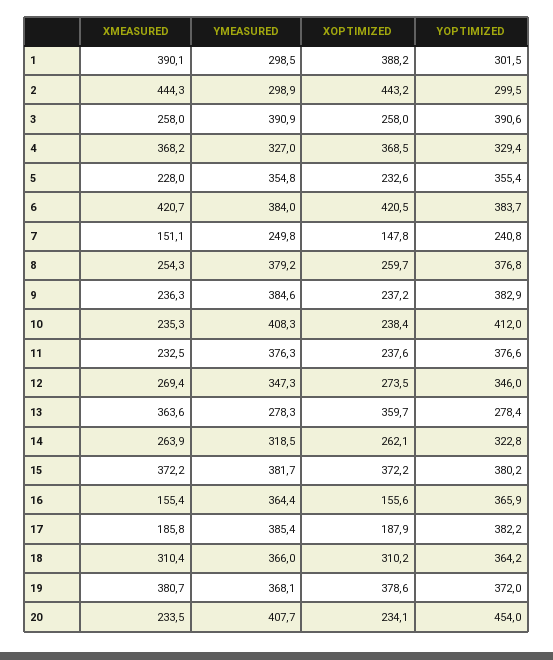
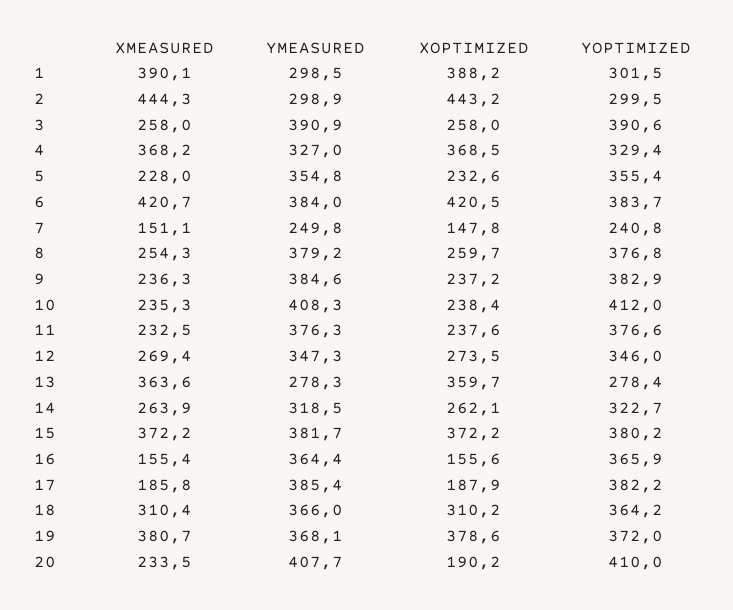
YOPTIMIZED, 14: 322.8 -> 322.7
XOPTIMIZED, 20: 234.1 -> 190.2
YOPTIMIZED, 20: 454 -> 410

